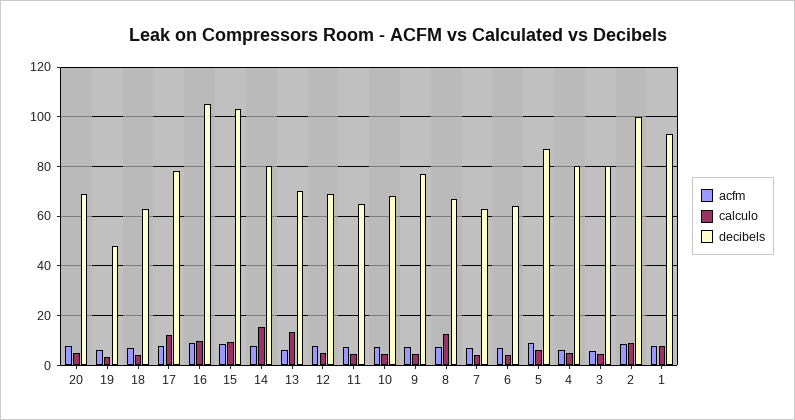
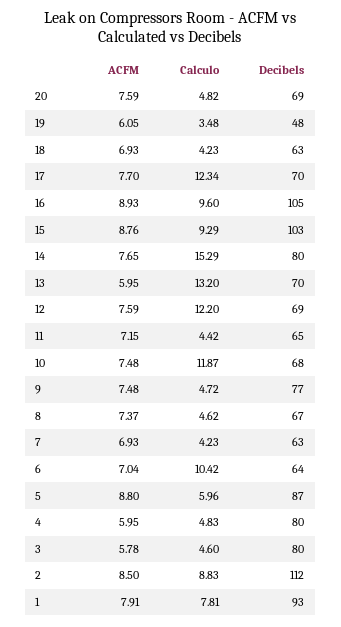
decibels, 17: 77.5 -> 70
calculo, 12: 5 -> 12.2
calculo, 10: 5 -> 11.87
calculo, 8: 12.5 -> 4.62
calculo, 6: 5 -> 10.42
decibels, 2: 100 -> 112

